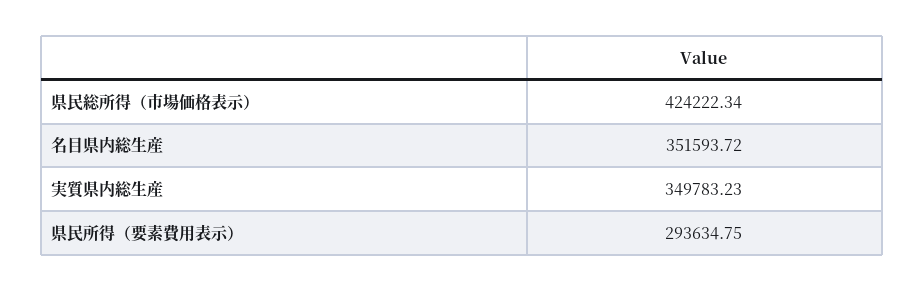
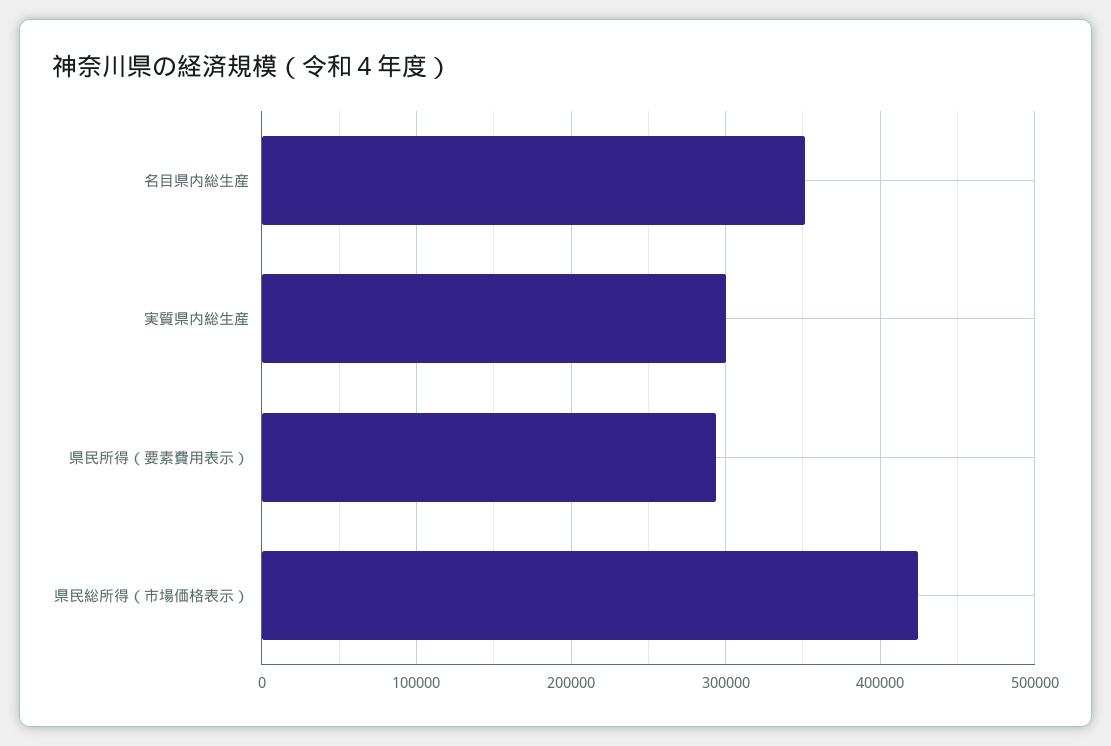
実質県内総生産: 349783.23 -> 300000

